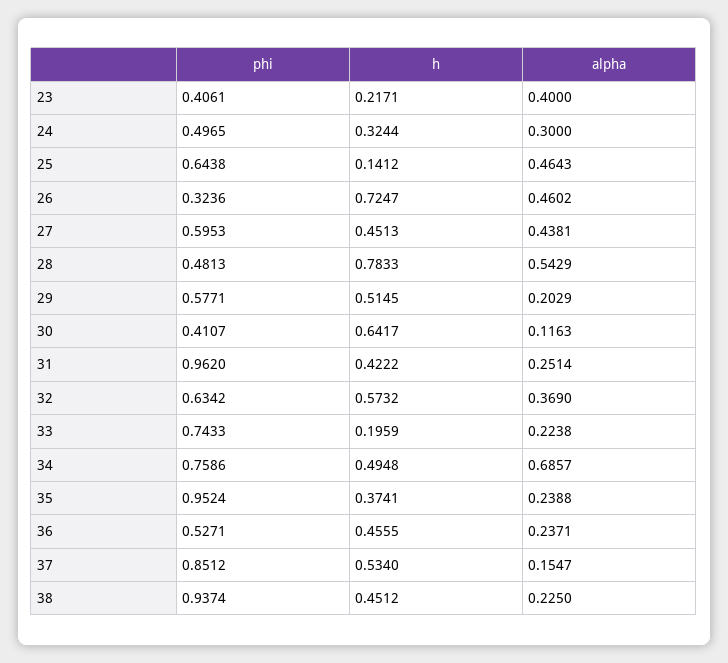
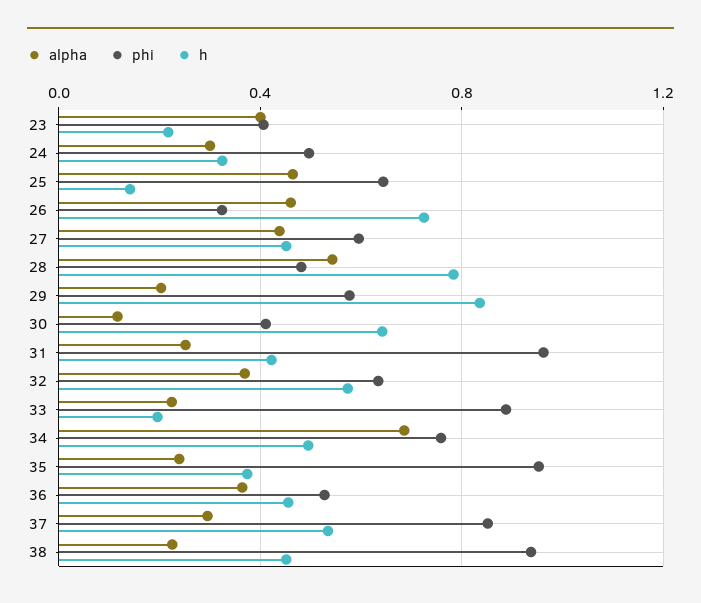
h, 29: 0.5145 -> 0.85
phi, 33: 0.7433 -> 0.9
alpha, 36: 0.2371 -> 0.35
alpha, 37: 0.1547 -> 0.3

